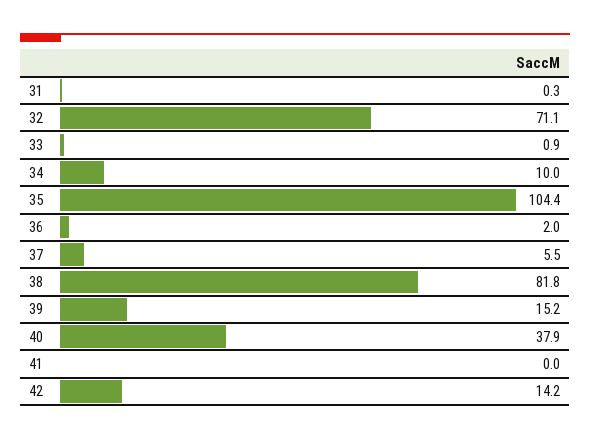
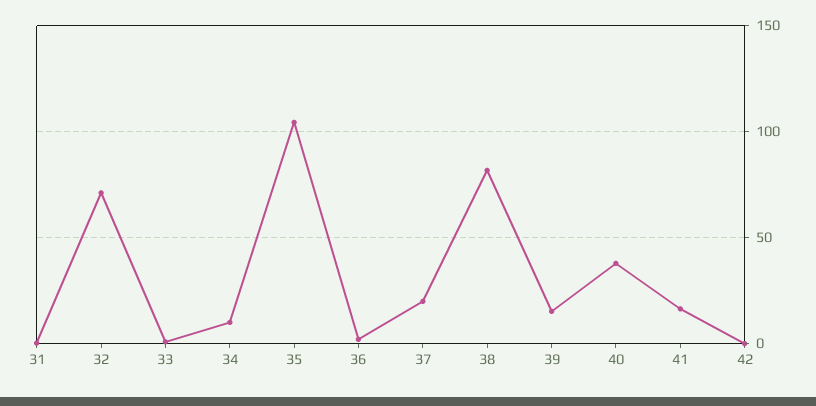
37: 5.5 -> 20
41: 0 -> 15
42: 14.2 -> 0

